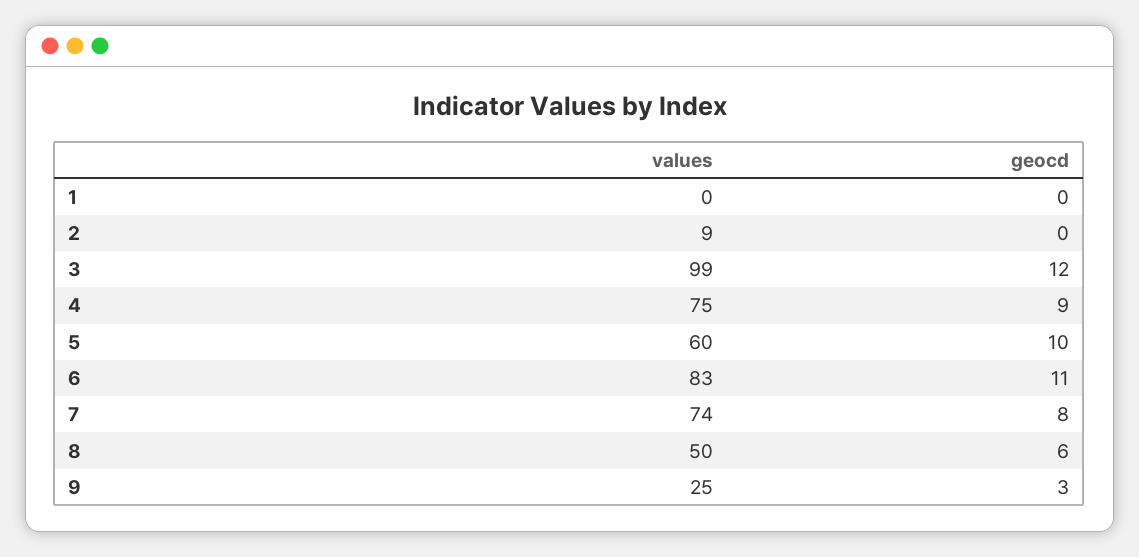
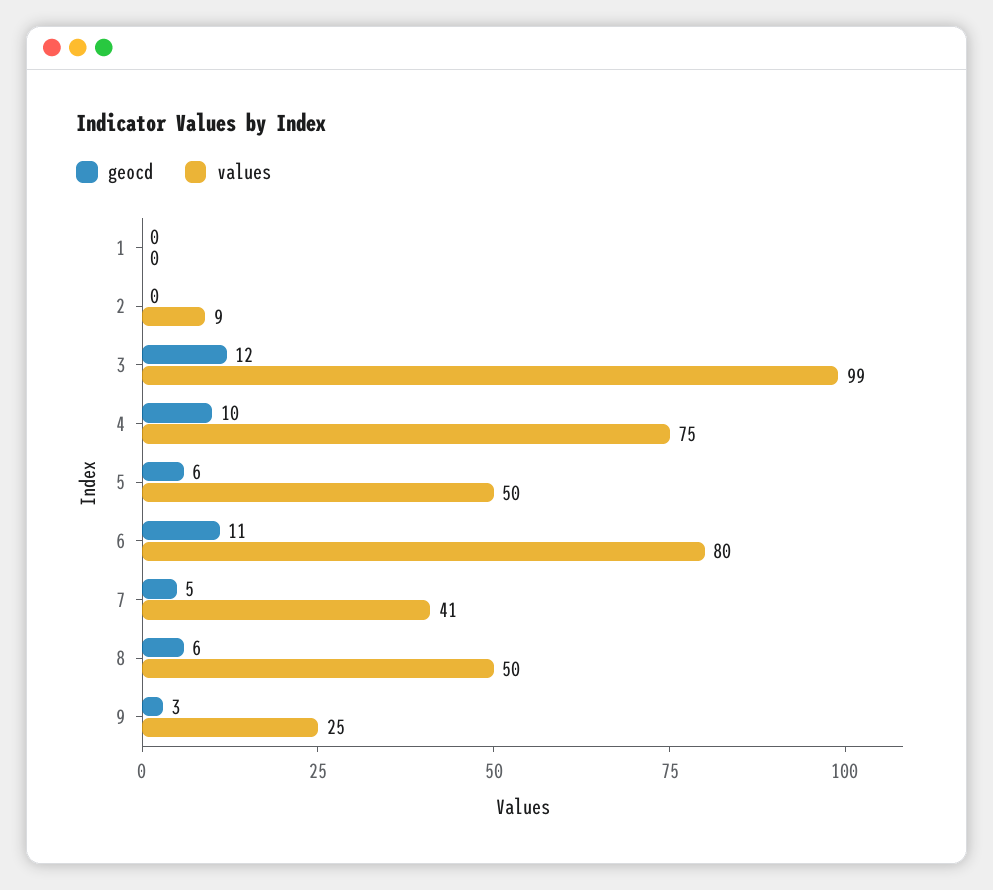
geocd, 4: 9 -> 10
values, 5: 60 -> 50
geocd, 5: 10 -> 6
values, 6: 83 -> 80
values, 7: 74 -> 41
geocd, 7: 8 -> 5

